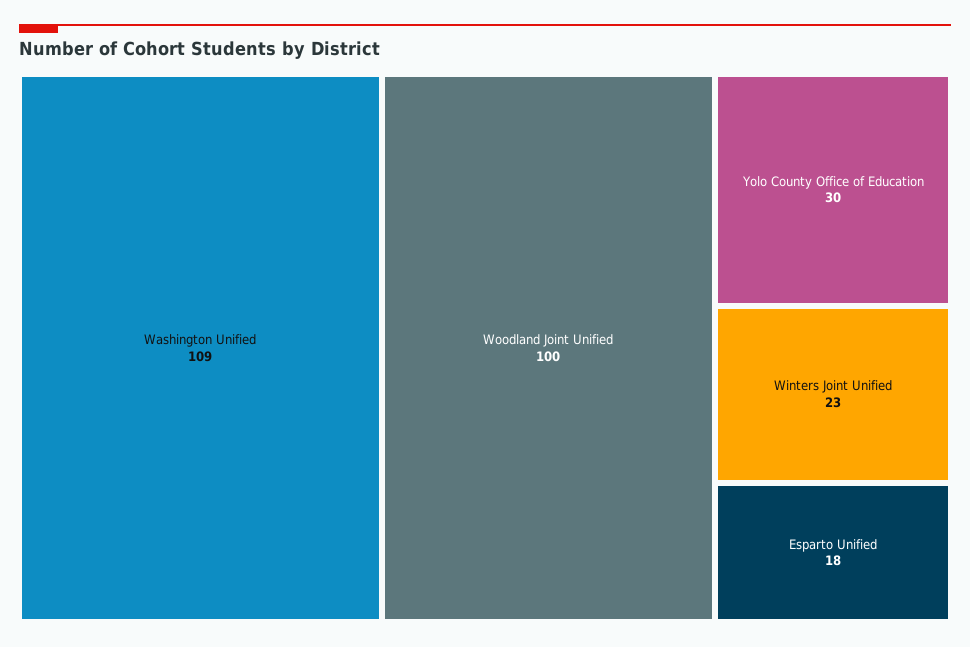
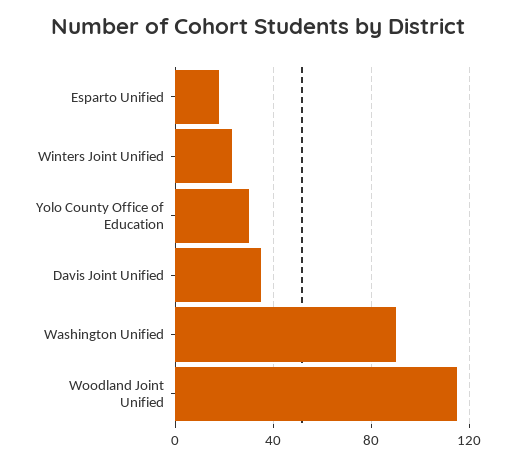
Washington Unified: 109 -> 90
Woodland Joint Unified: 100 -> 115
Davis Joint Unified: none -> 35

